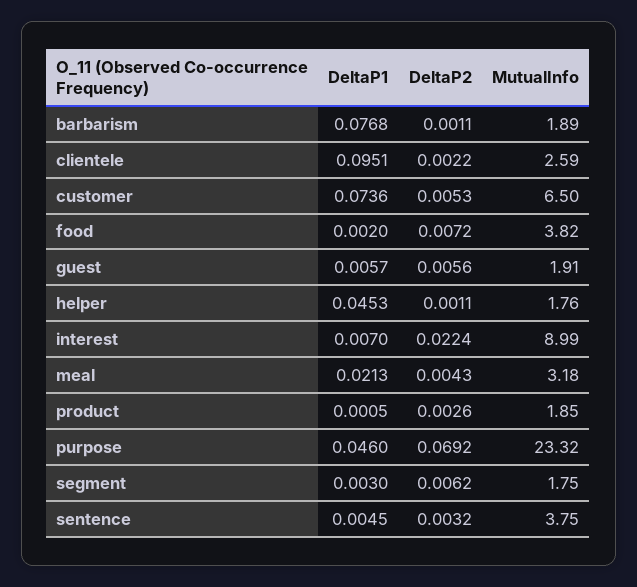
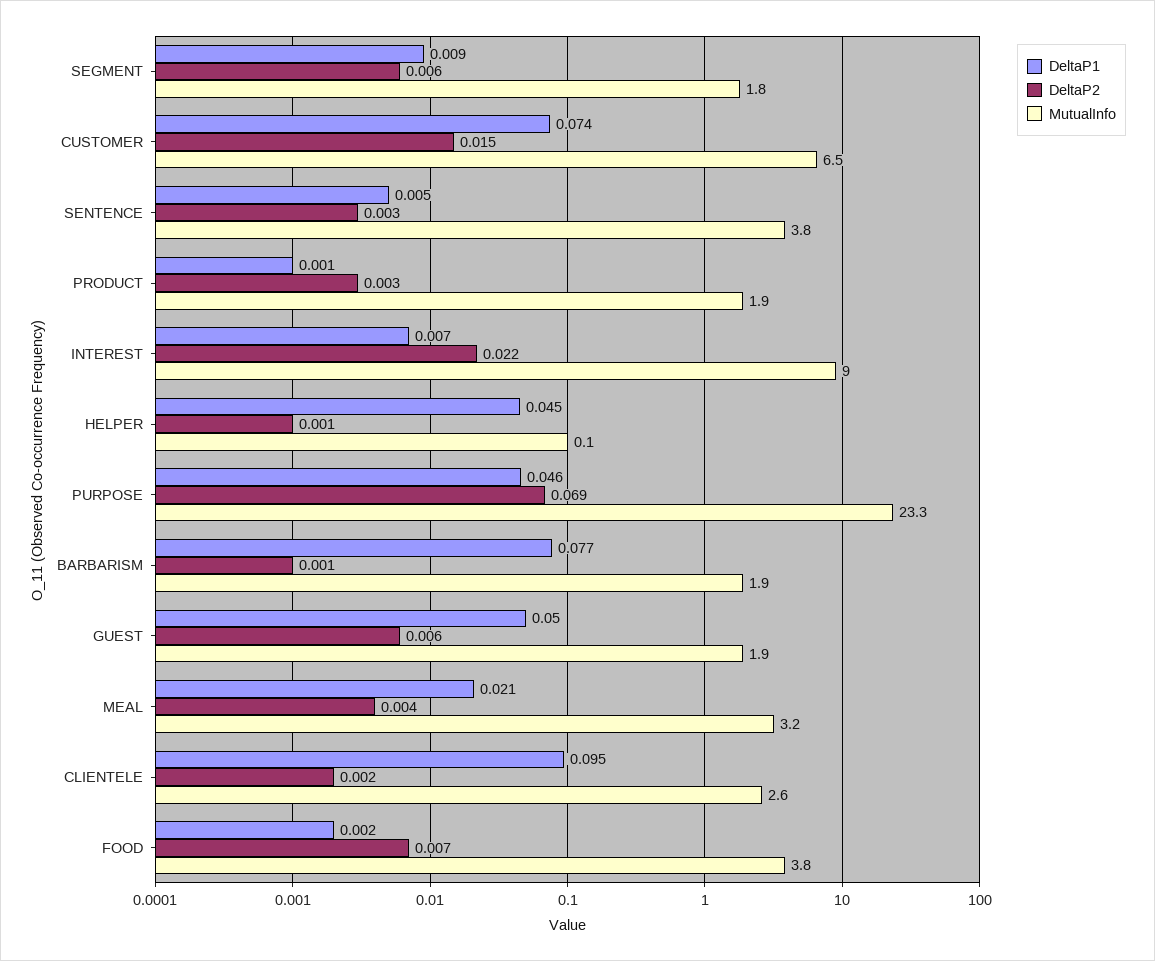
DeltaP2, customer: 0.0053 -> 0.015
DeltaP1, guest: 0.0057 -> 0.05
MutualInfo, helper: 1.76 -> 0.1
DeltaP1, segment: 0.003 -> 0.009

